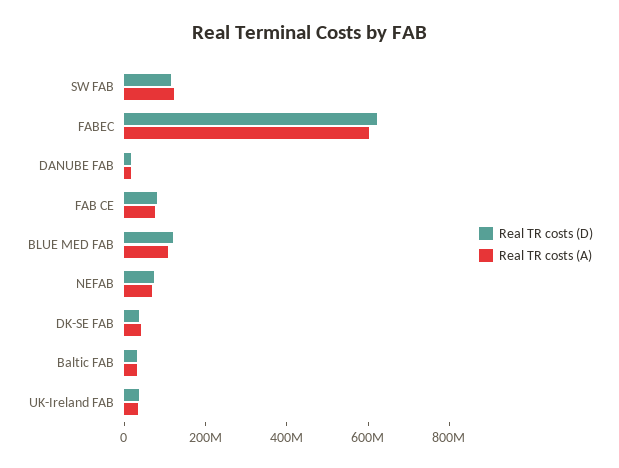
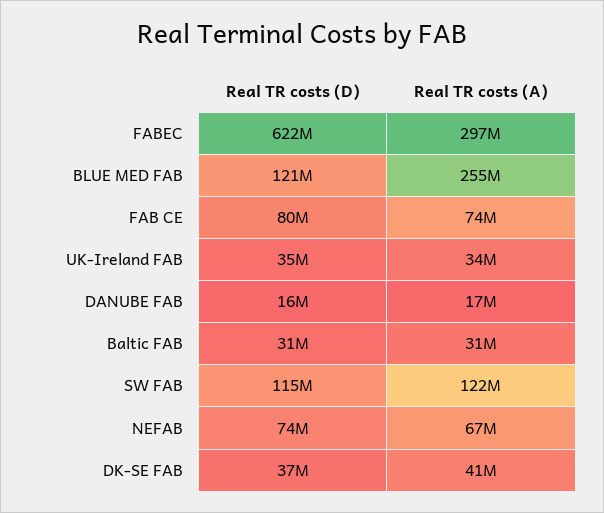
Real TR costs (A), FABEC: 600000000 -> 297000000
Real TR costs (A), BLUE MED FAB: 100000000 -> 255000000

